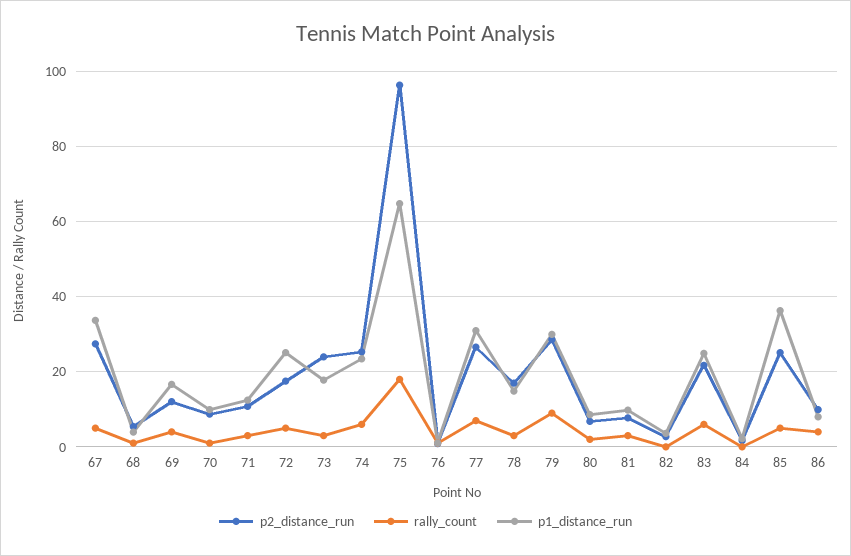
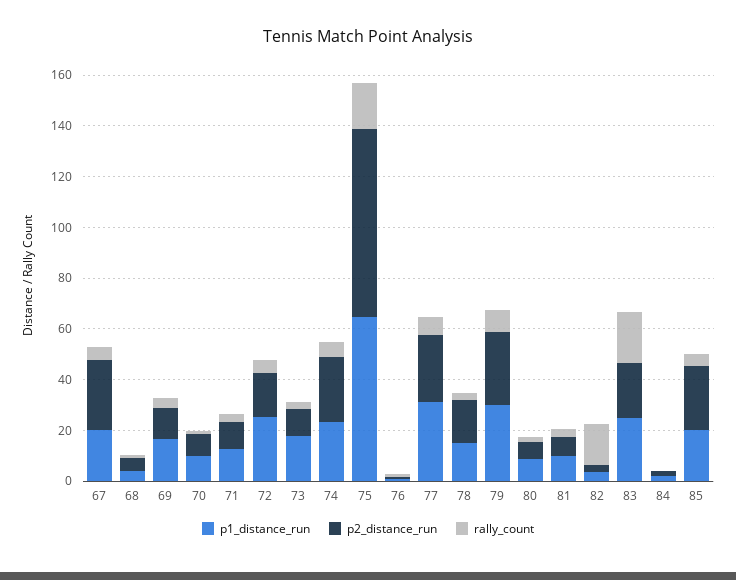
p1_distance_run, 67: 34 -> 20
p2_distance_run, 73: 24 -> 10
p2_distance_run, 75: 96 -> 75
rally_count, 82: 0 -> 15
rally_count, 83: 6 -> 20
p1_distance_run, 85: 36 -> 20
p2_distance_run, 86: 10 -> none
rally_count, 86: 4 -> none
p1_distance_run, 86: 8 -> none

